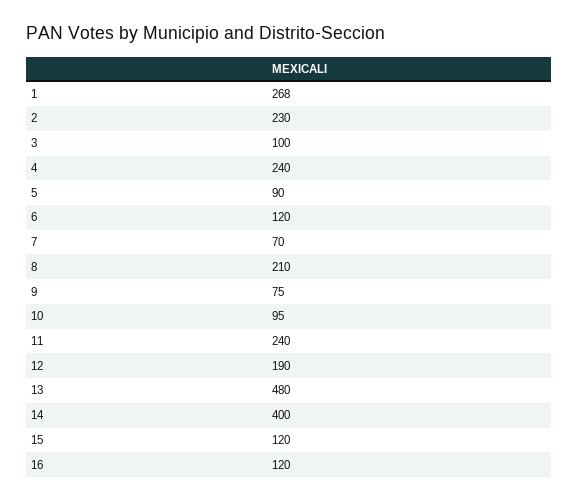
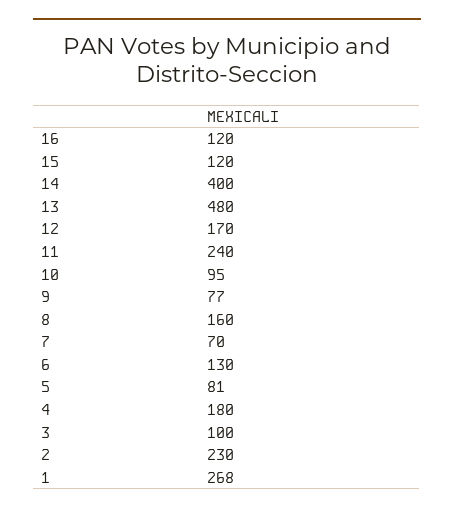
4: 240 -> 180
5: 90 -> 81
6: 120 -> 130
8: 210 -> 160
9: 75 -> 77
12: 190 -> 170

